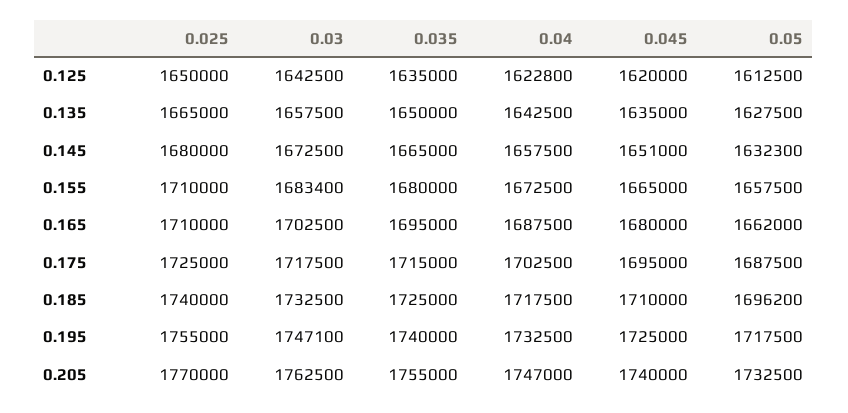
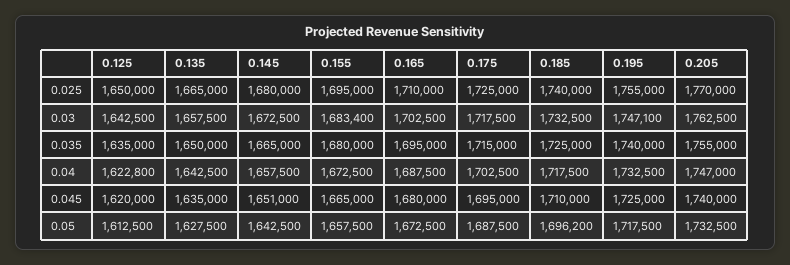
0.05, 0.145: 1632300 -> 1642500
0.025, 0.155: 1710000 -> 1695000
0.05, 0.165: 1662000 -> 1672500

